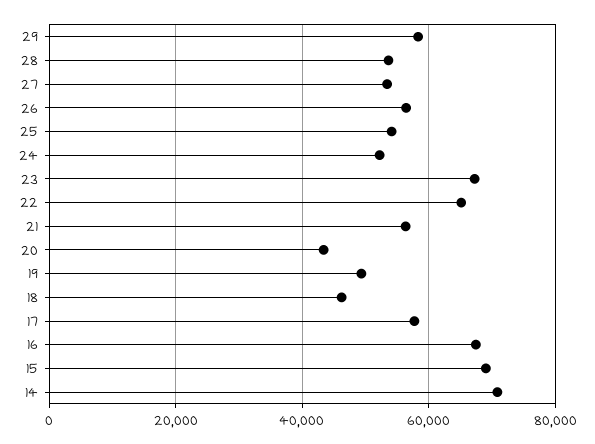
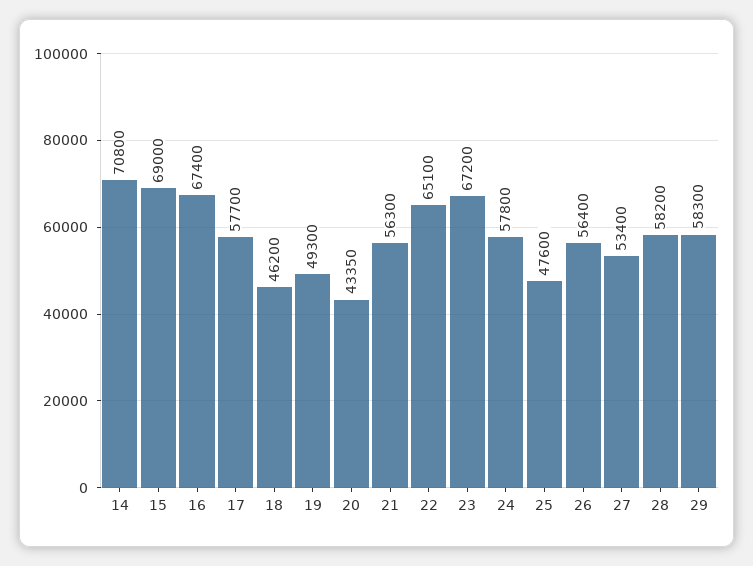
28: 54000 -> 58200
25: 54000 -> 47600
24: 52000 -> 57800

